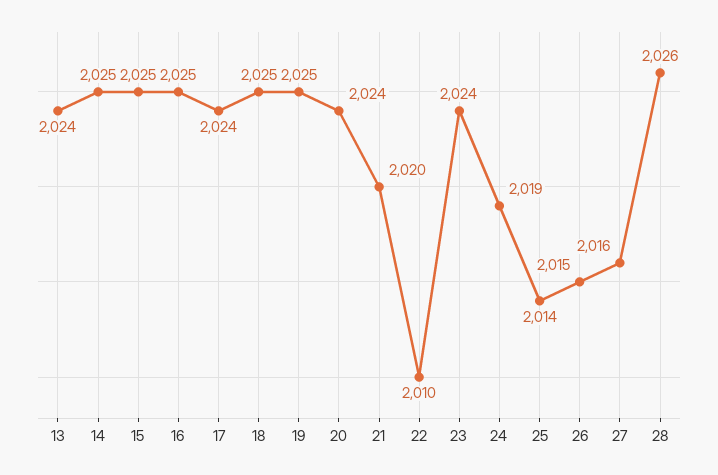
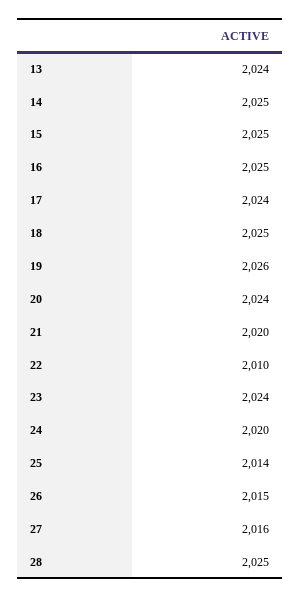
19: 2025 -> 2026
24: 2019 -> 2020
28: 2026 -> 2025

